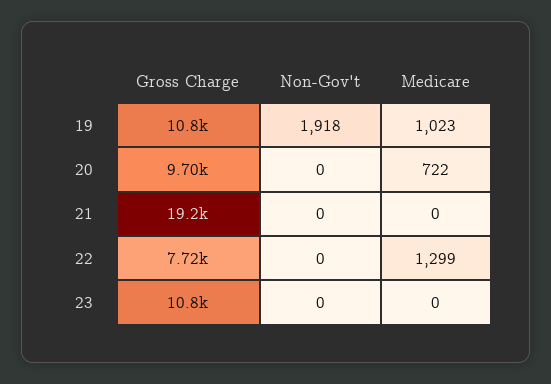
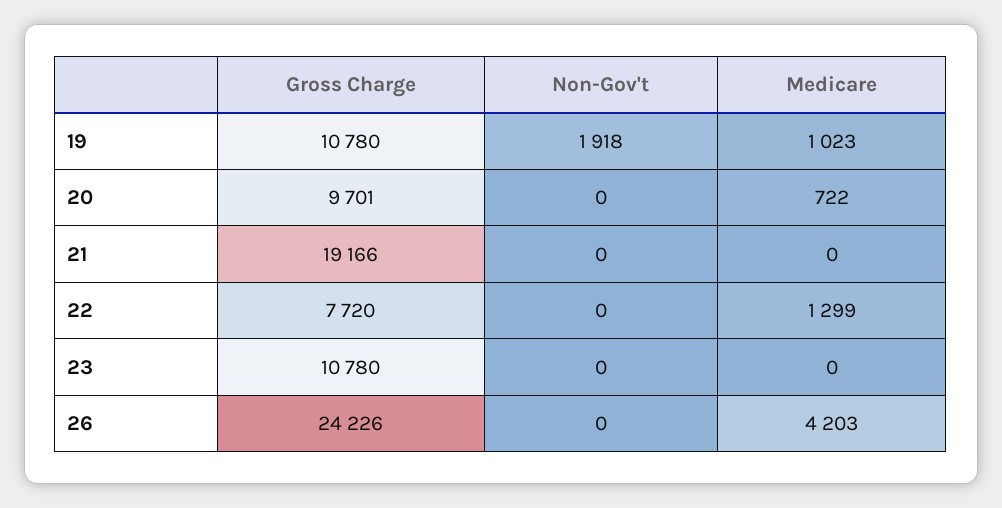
Gross Charge, 26: none -> 24226
Non-Gov't, 26: none -> 0
Medicare, 26: none -> 4203

